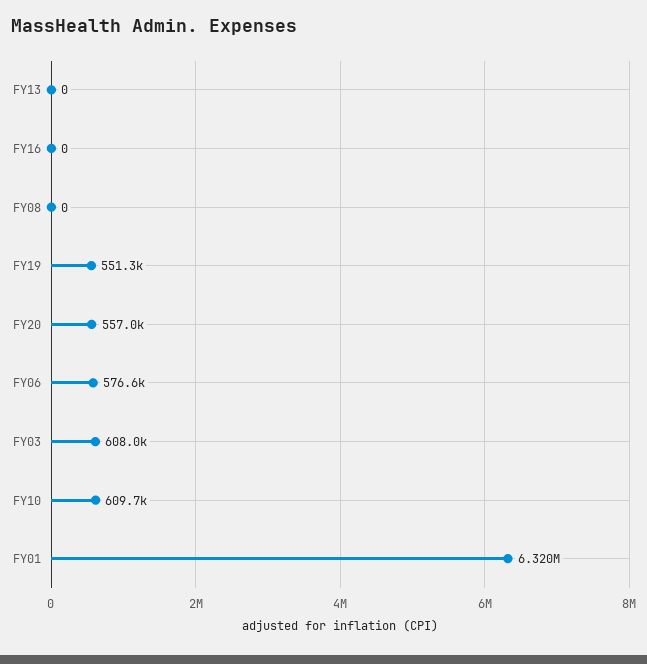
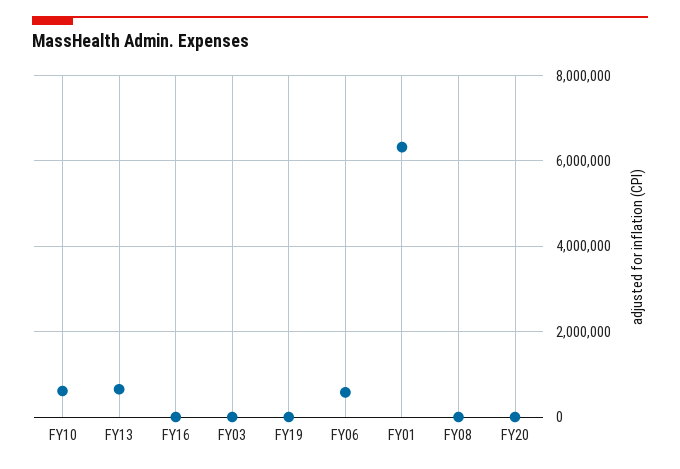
FY13: 0 -> 600000
FY19: 551300 -> 0
FY20: 557000 -> 0
FY03: 608000 -> 0

